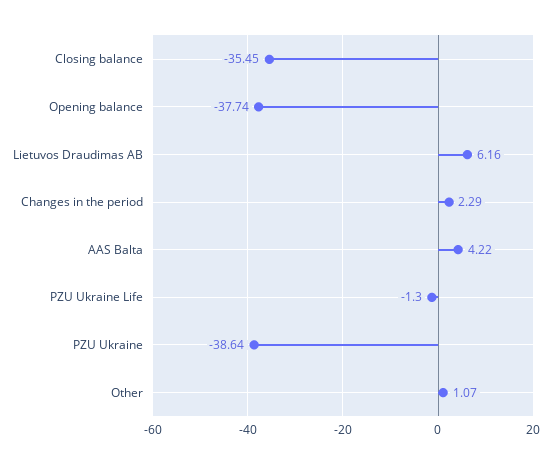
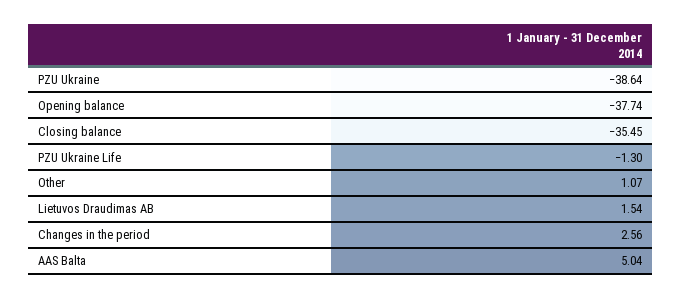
Lietuvos Draudimas AB: 6.16 -> 1.54
Changes in the period: 2.29 -> 2.56
AAS Balta: 4.22 -> 5.04

